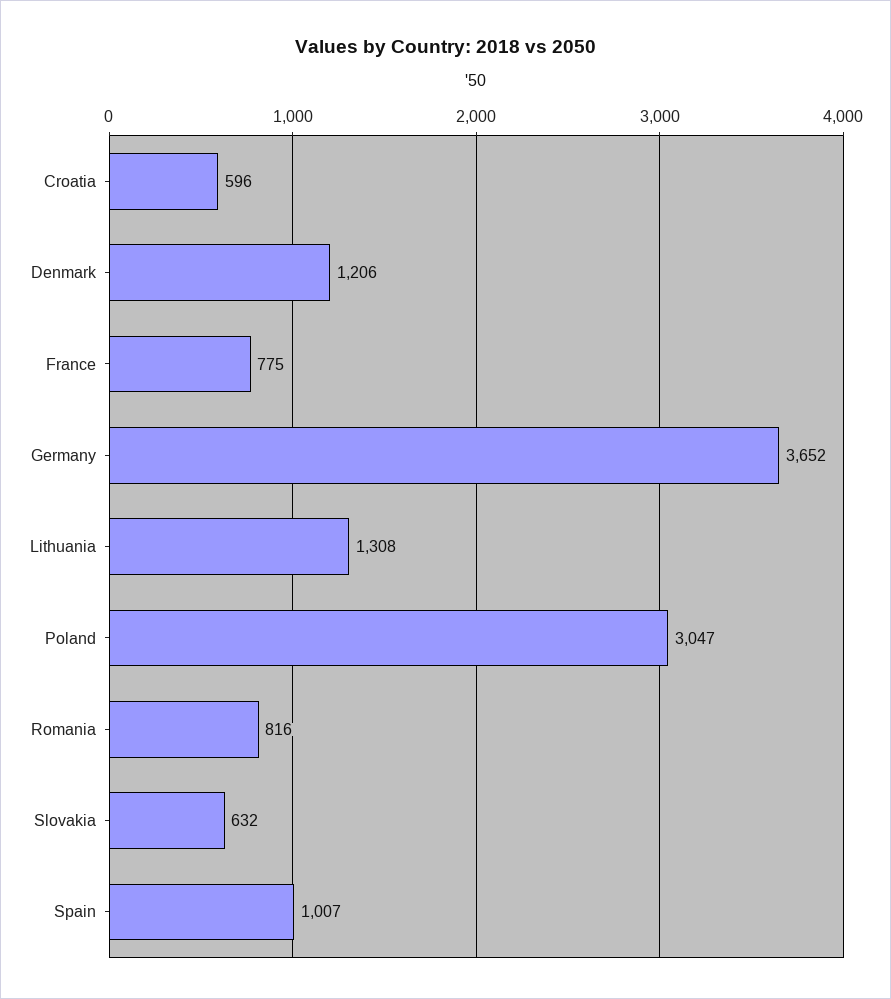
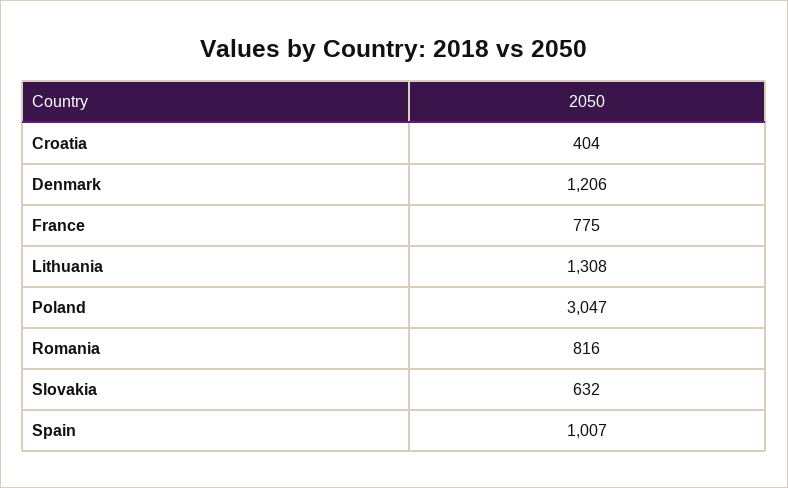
Croatia: 596 -> 404
Germany: 3652 -> none

